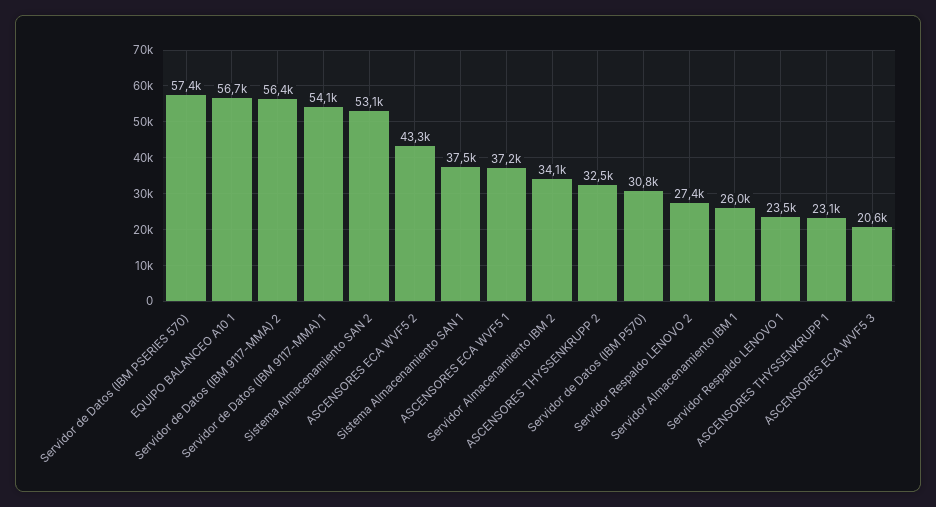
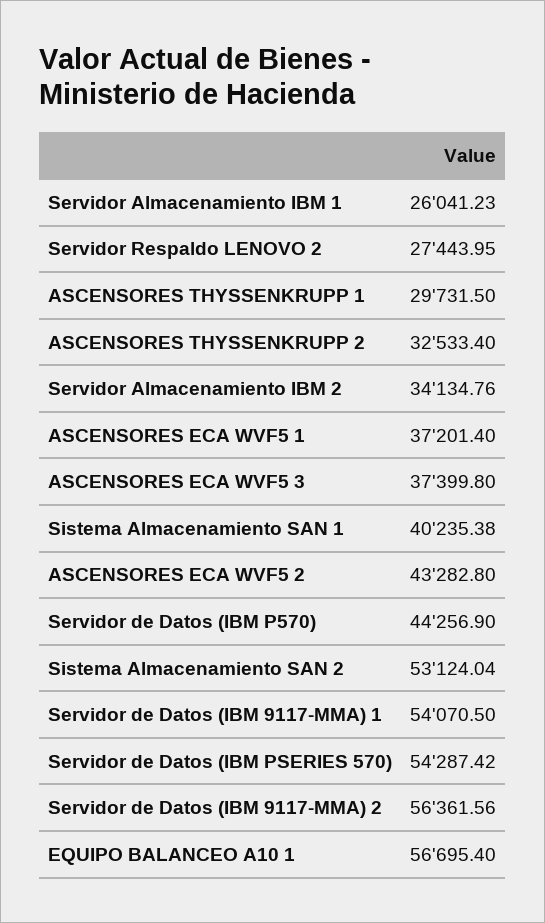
Servidor de Datos (IBM PSERIES 570): 57400 -> 54287.42
Sistema Almacenamiento SAN 1: 37500 -> 40235.38
Servidor de Datos (IBM P570): 30800 -> 44256.9
Servidor Respaldo LENOVO 1: 23500 -> none
ASCENSORES THYSSENKRUPP 1: 23100 -> 29731.5
ASCENSORES ECA WVF5 3: 20600 -> 37399.8

